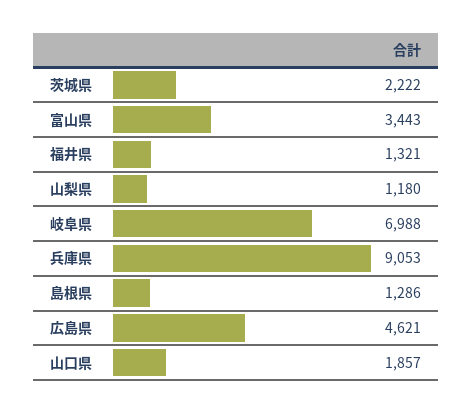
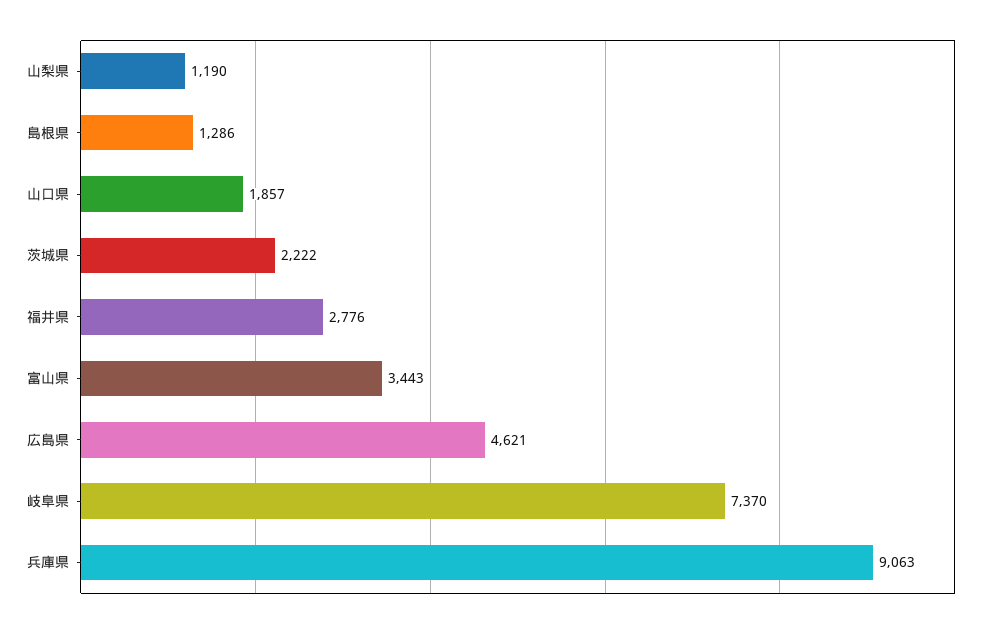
福井県: 1321 -> 2776
山梨県: 1180 -> 1190
岐阜県: 6988 -> 7370
兵庫県: 9053 -> 9063

